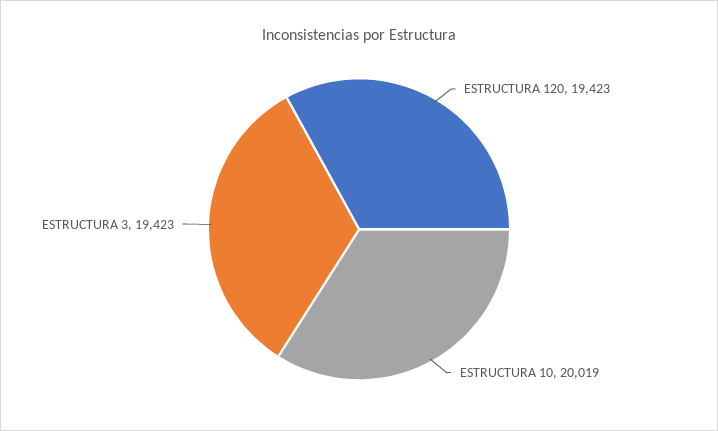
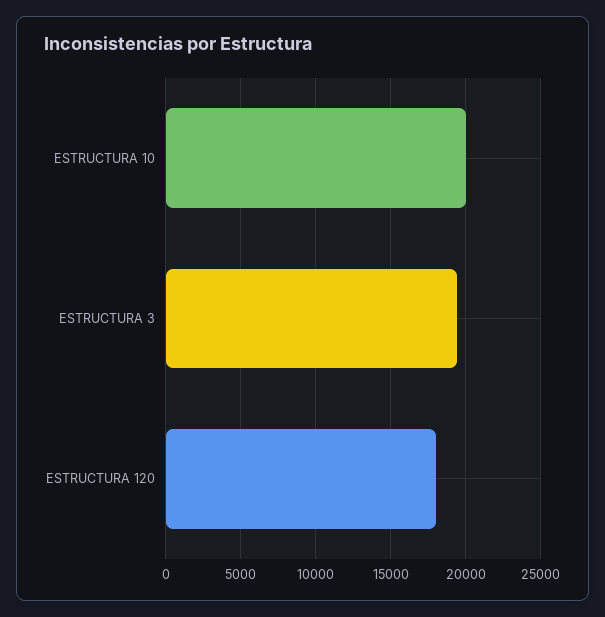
ESTRUCTURA 120: 19423 -> 18000

